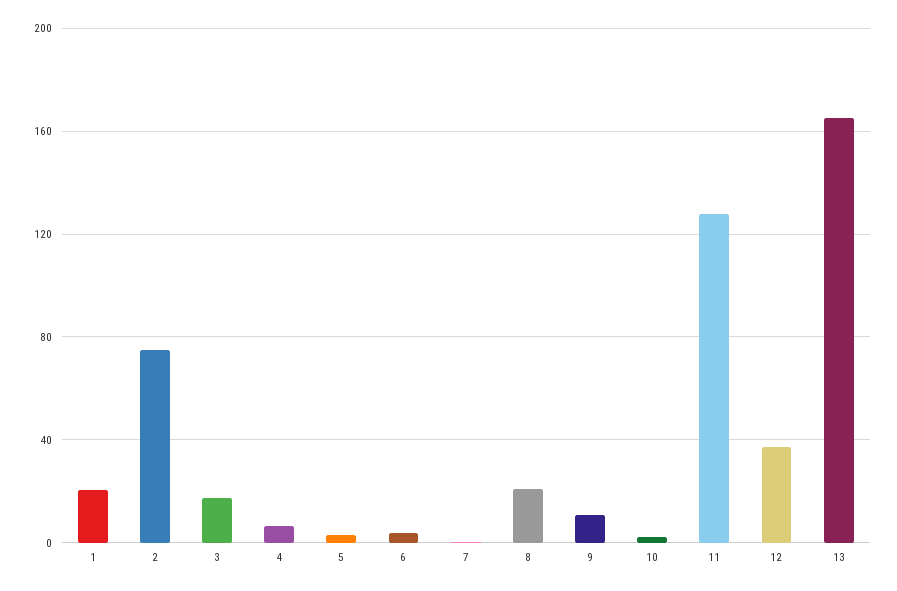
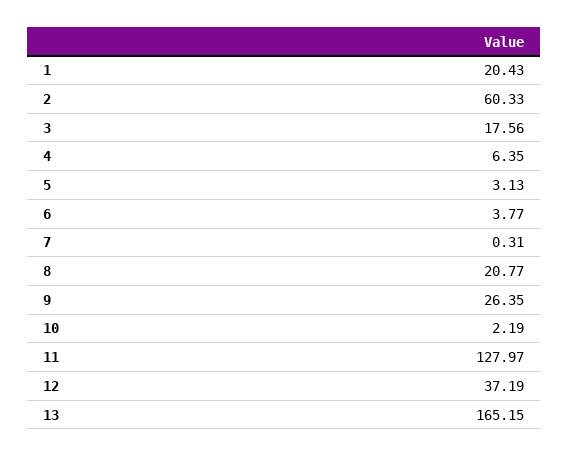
2: 75 -> 60.33
9: 10 -> 26.35

